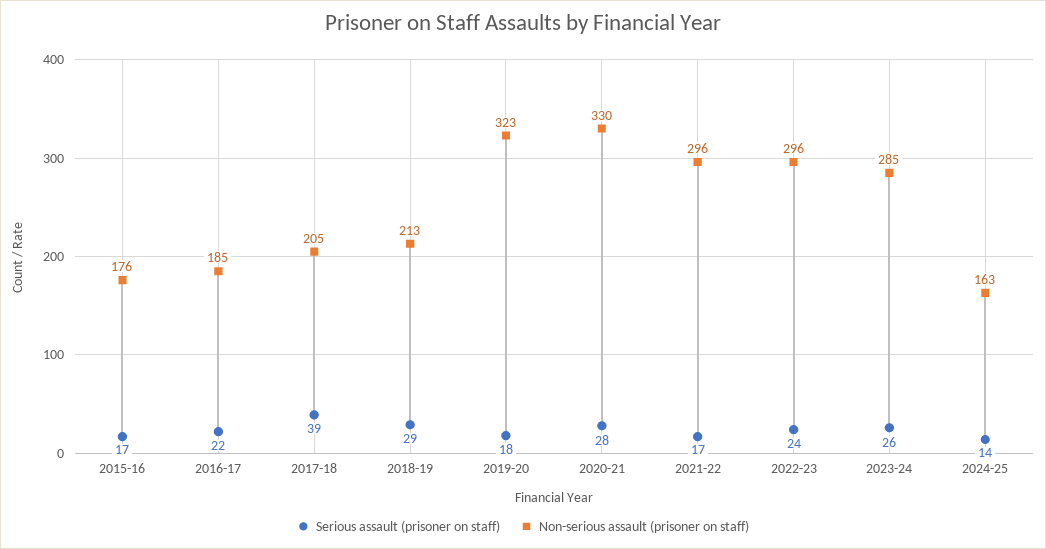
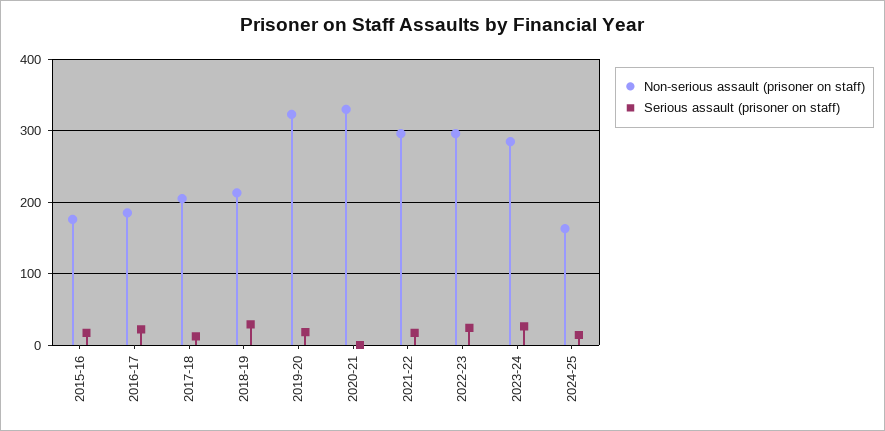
Serious assault (prisoner on staff), 2017-18: 39 -> 10
Serious assault (prisoner on staff), 2020-21: 28 -> 0

